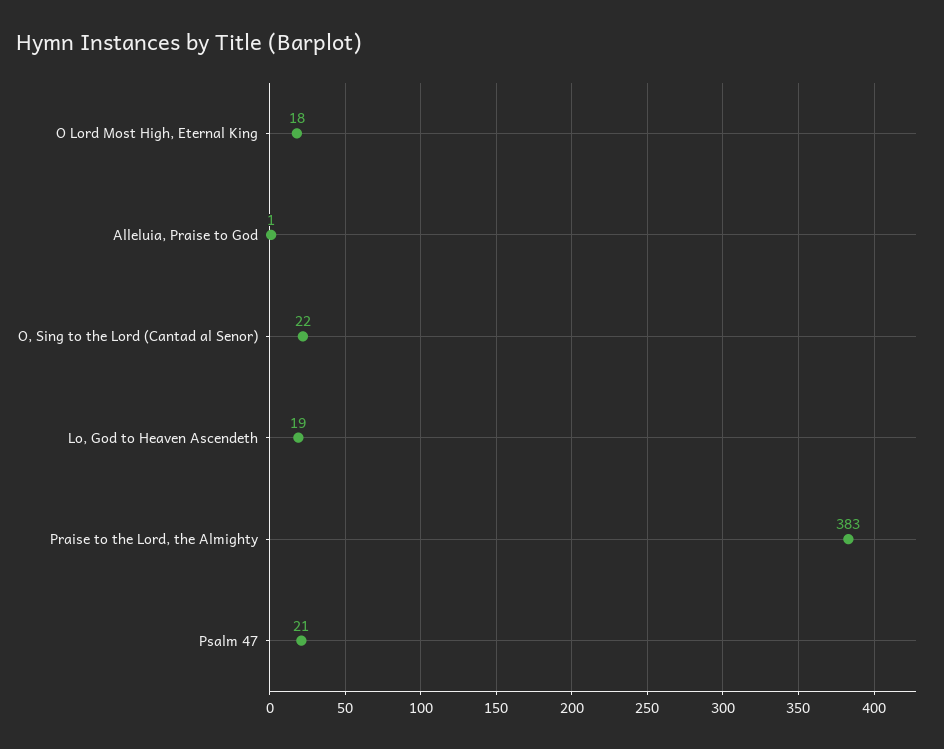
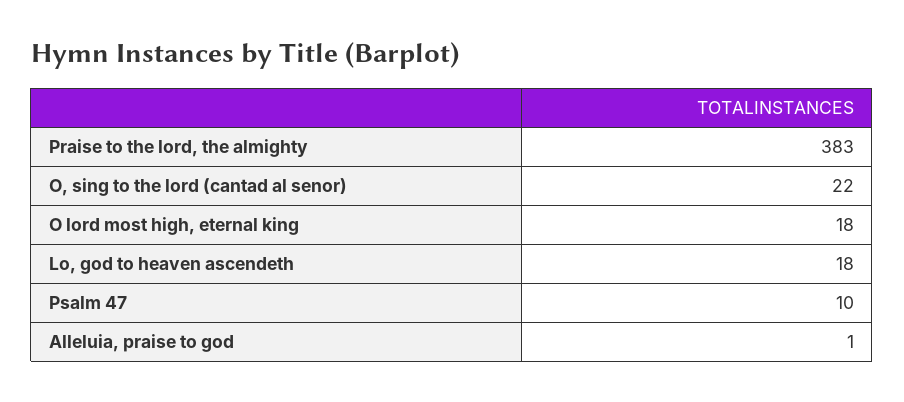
Lo, God to Heaven Ascendeth: 19 -> 18
Psalm 47: 21 -> 10

